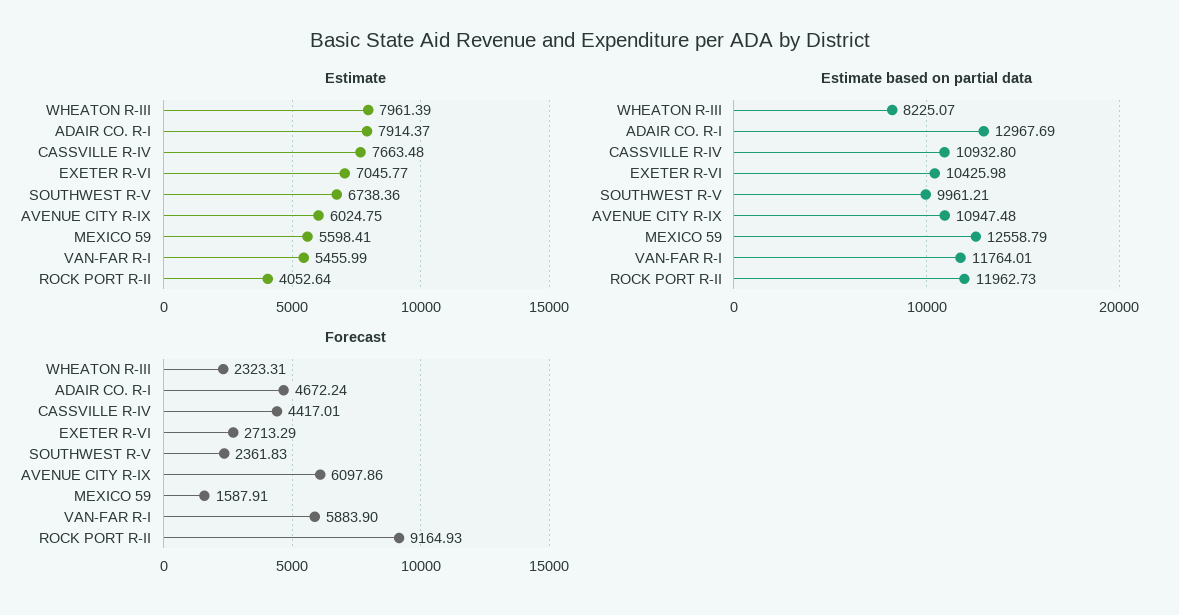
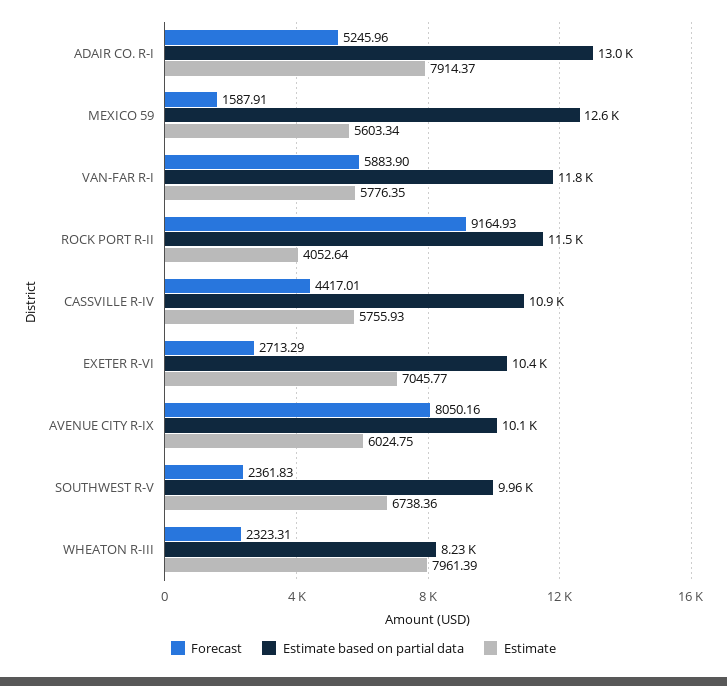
Estimate, CASSVILLE R-IV: 7663.48 -> 5755.93
Estimate, MEXICO 59: 5598.41 -> 5603.34
Estimate, VAN-FAR R-I: 5455.99 -> 5776.35
Estimate based on partial data, AVENUE CITY R-IX: 10947.48 -> 10100
Estimate based on partial data, ROCK PORT R-II: 11962.73 -> 11500
Forecast, ADAIR CO. R-I: 4672.24 -> 5245.96
Forecast, AVENUE CITY R-IX: 6097.86 -> 8050.16

